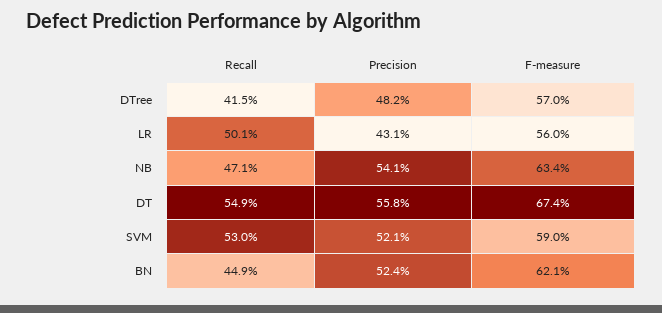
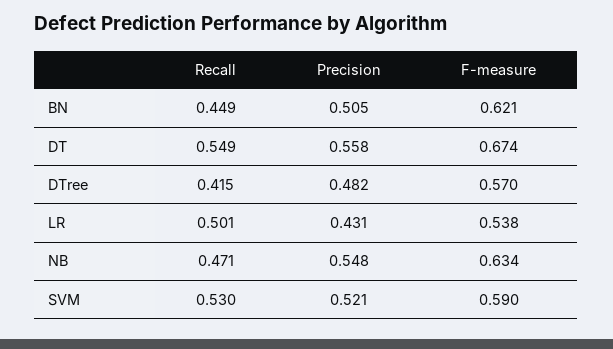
F-measure, LR: 0.56 -> 0.538
Precision, NB: 0.541 -> 0.548
Precision, BN: 0.524 -> 0.505

